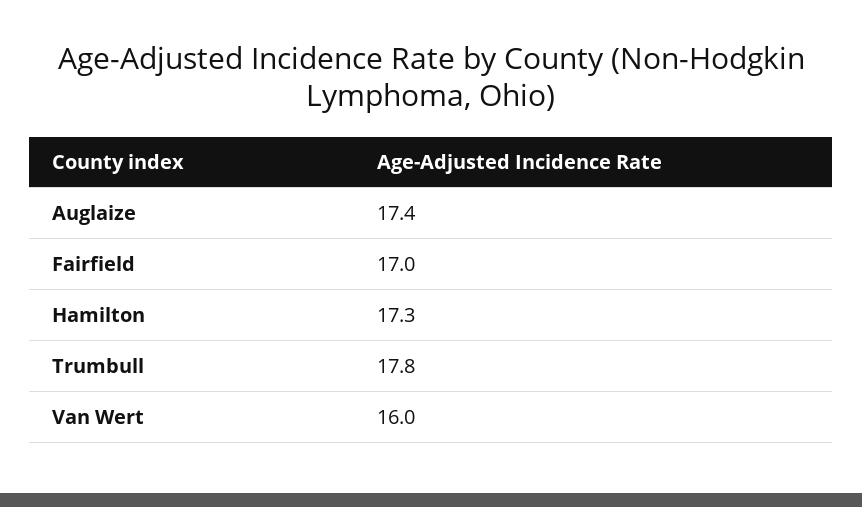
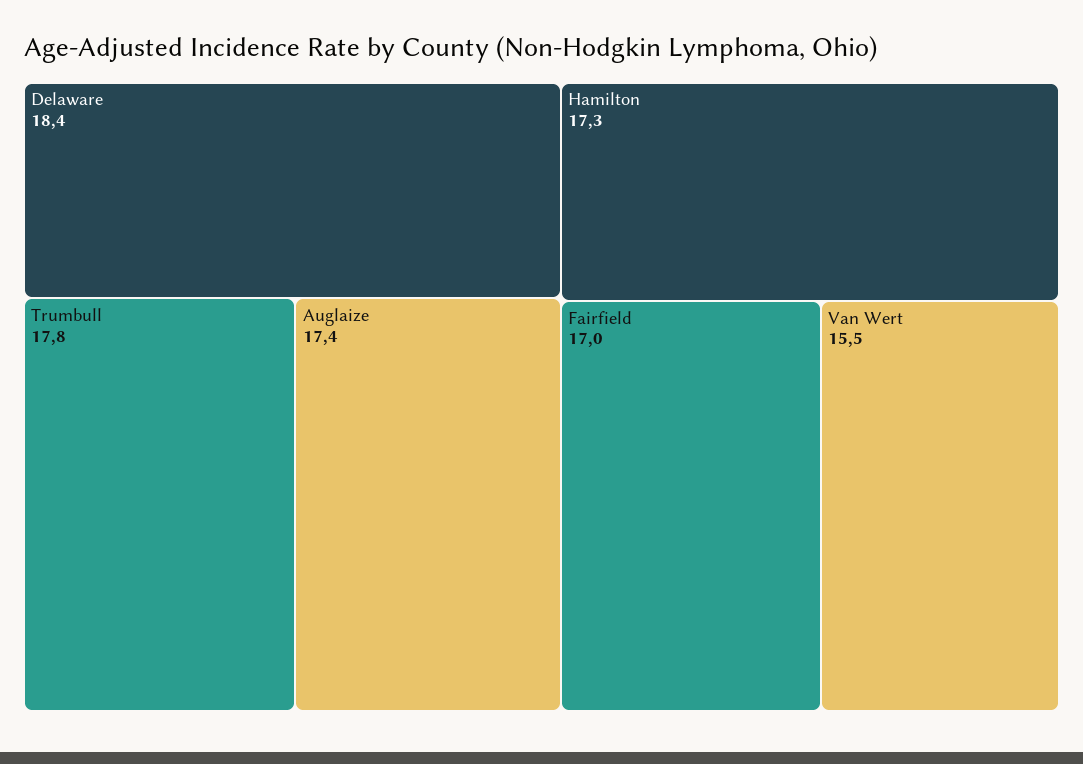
Van Wert: 16 -> 15.5
Delaware: none -> 18.4

